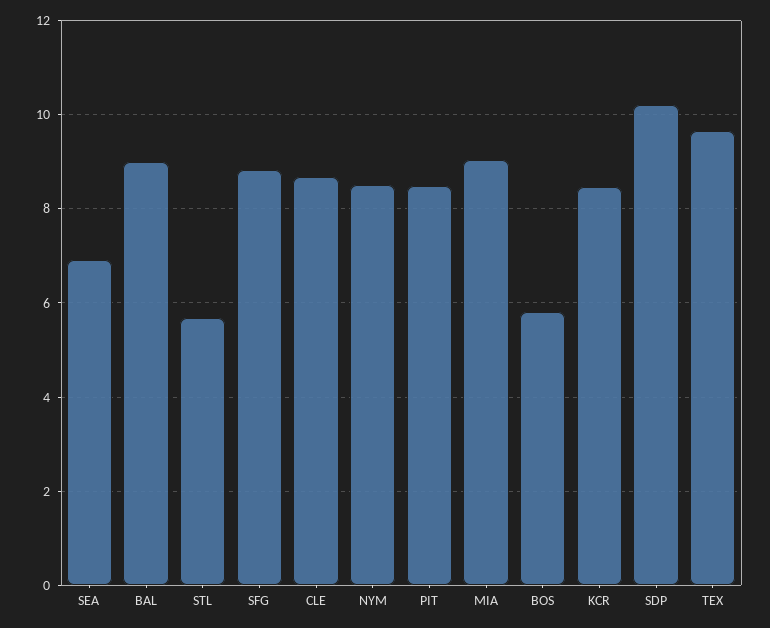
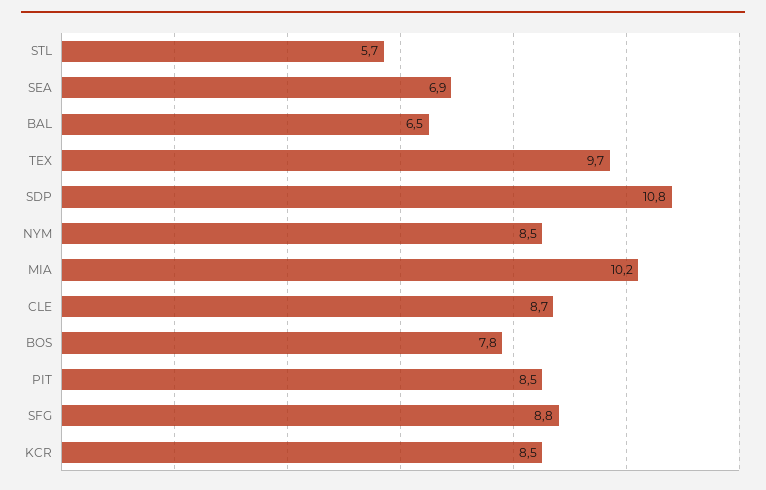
BAL: 9 -> 6.5
MIA: 9 -> 10.2
BOS: 5.8 -> 7.8
SDP: 10.2 -> 10.8

